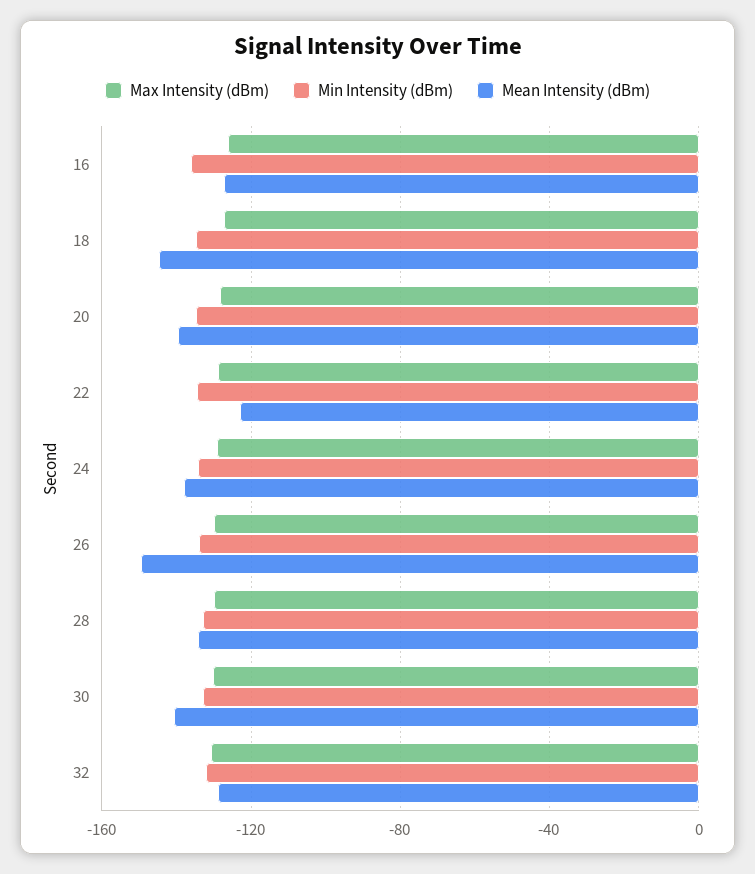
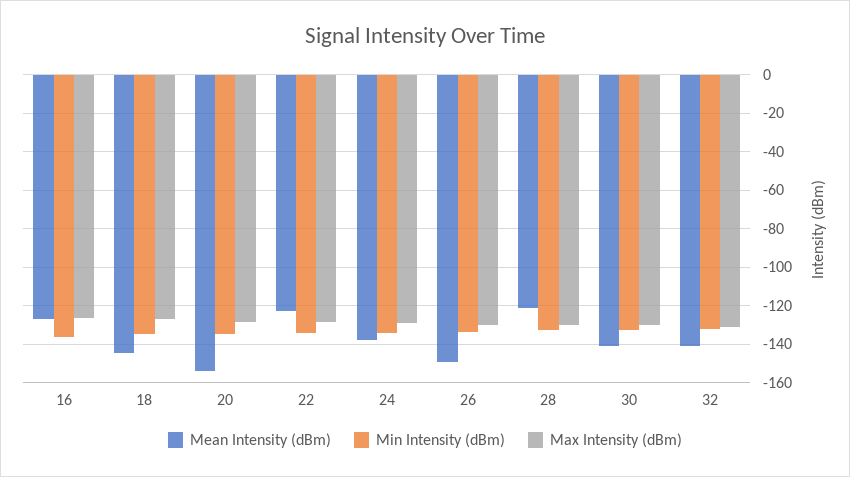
Mean Intensity (dBm), 20: -140 -> -155
Mean Intensity (dBm), 28: -135 -> -120
Mean Intensity (dBm), 32: -130 -> -140

